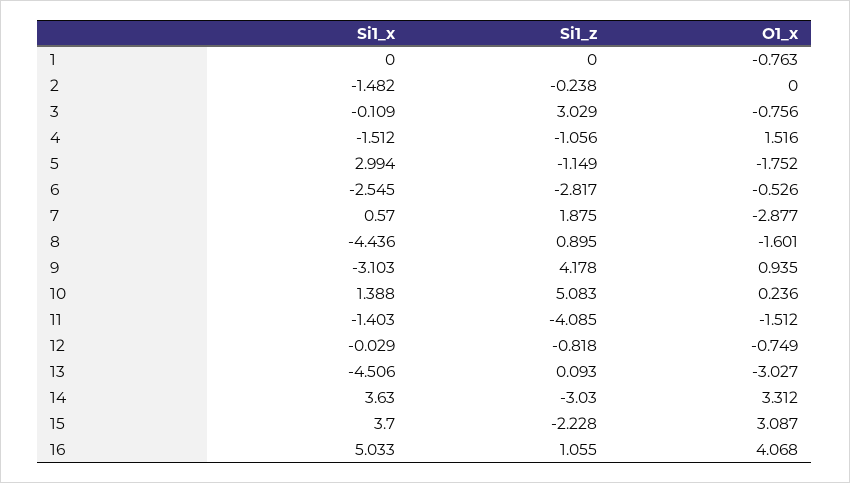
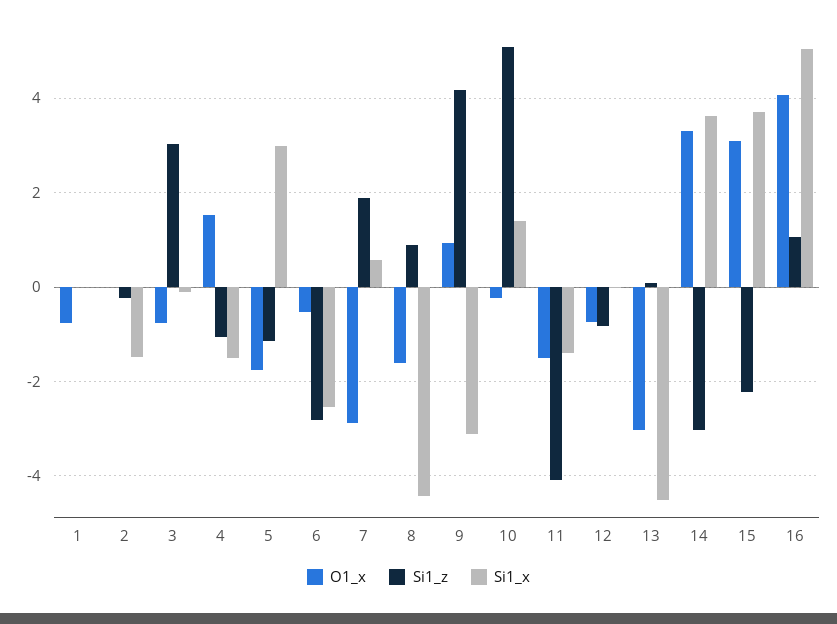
O1_x, 10: 0.236 -> -0.2

